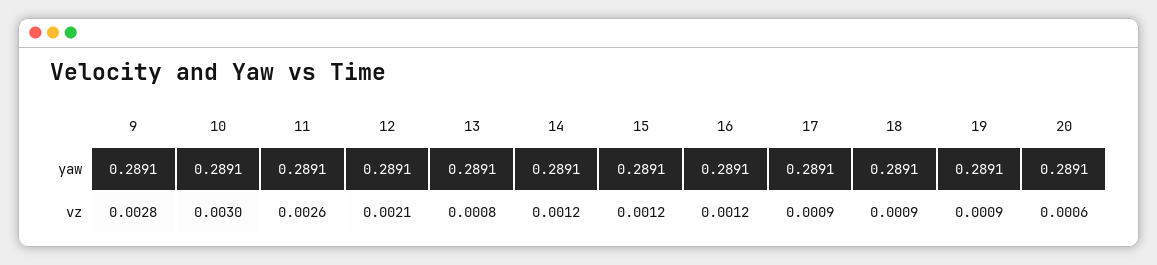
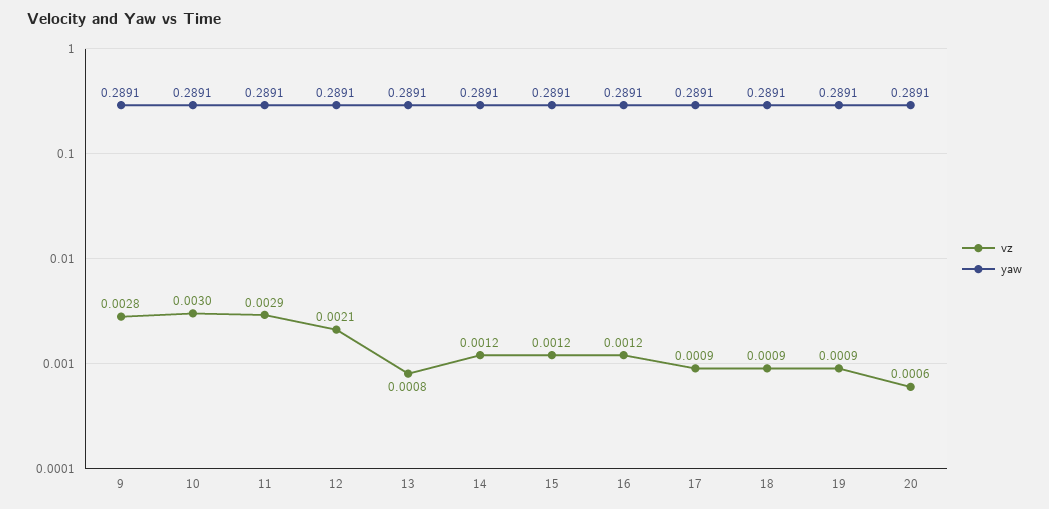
vz, 11: 0.0026 -> 0.0029

